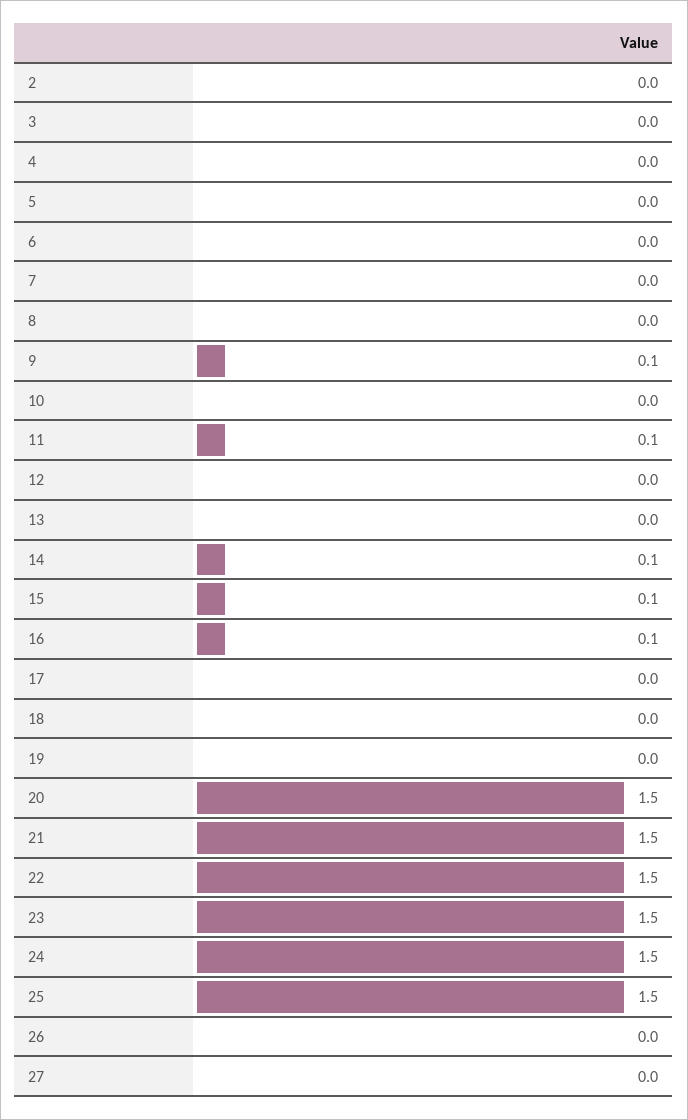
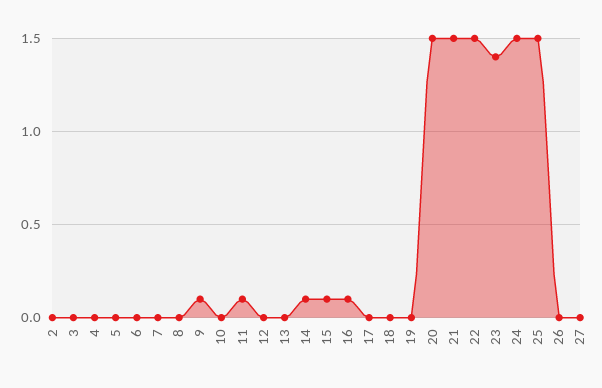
23: 1.5 -> 1.4

